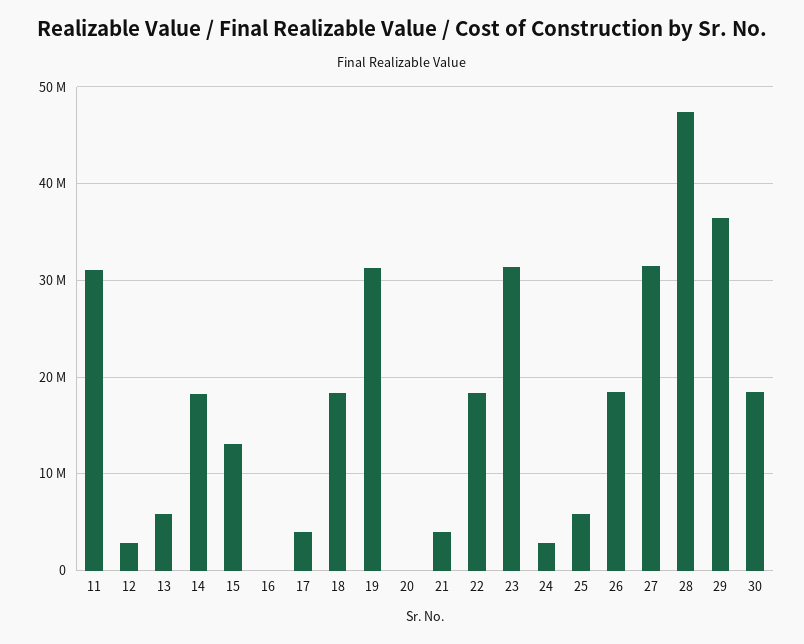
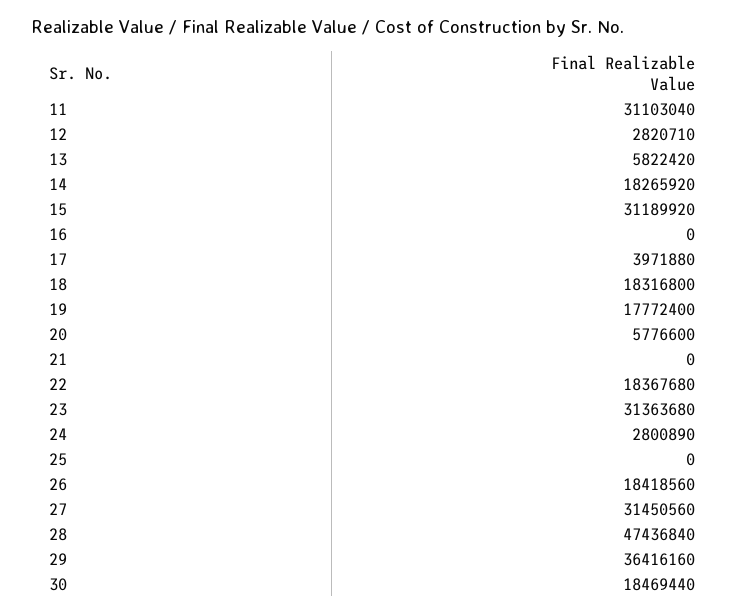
15: 13000000 -> 31189920
19: 31000000 -> 17772400
20: 0 -> 5776600
21: 4000000 -> 0
25: 6000000 -> 0

